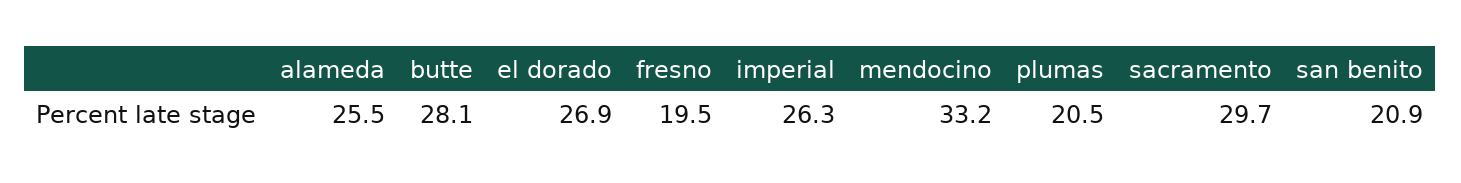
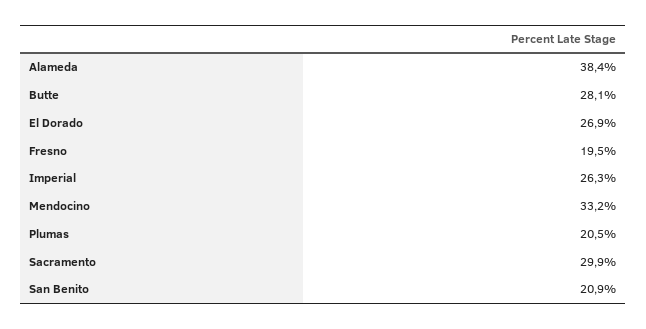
alameda: 25.5 -> 38.4
sacramento: 29.7 -> 29.9

